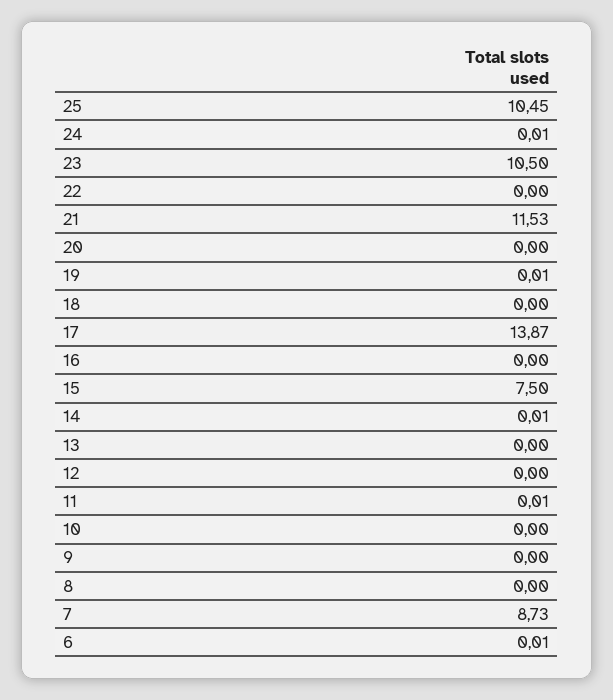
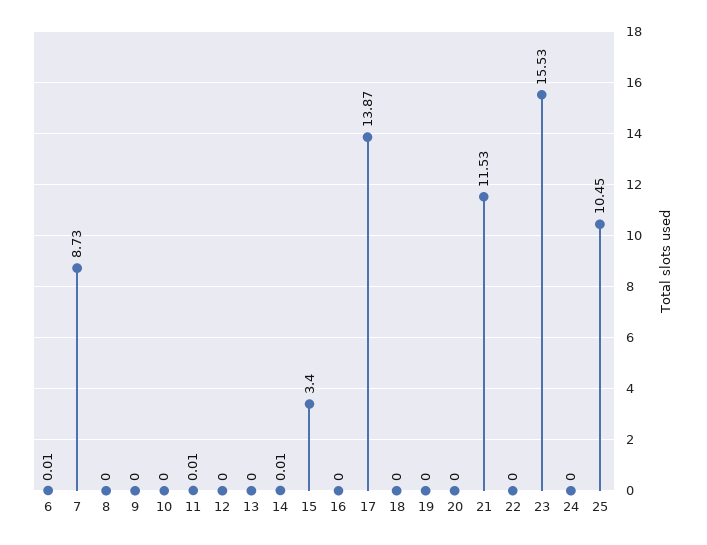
24: 0.01 -> 0
23: 10.5 -> 15.53
19: 0.01 -> 0
15: 7.5 -> 3.4

